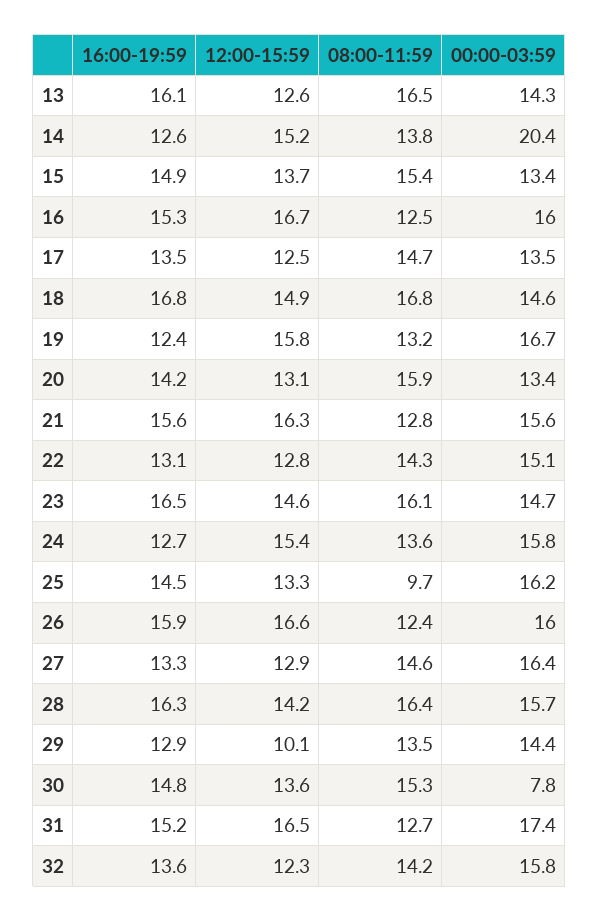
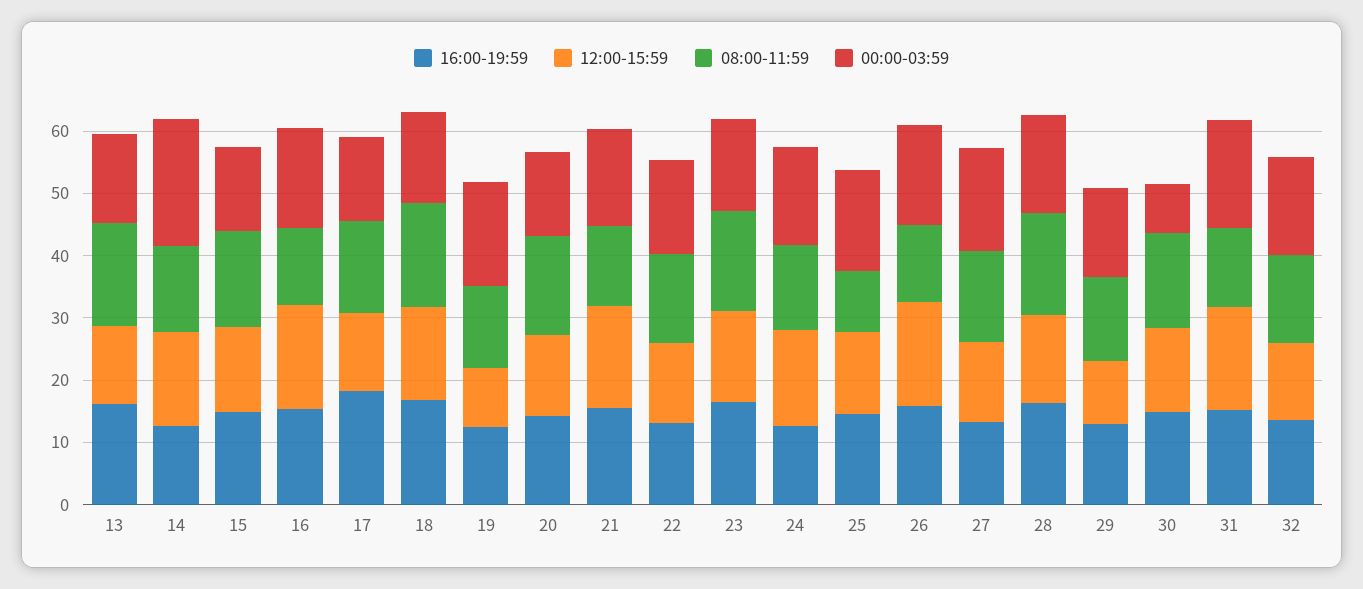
16:00-19:59, 17: 13.5 -> 18
12:00-15:59, 19: 15.8 -> 10

